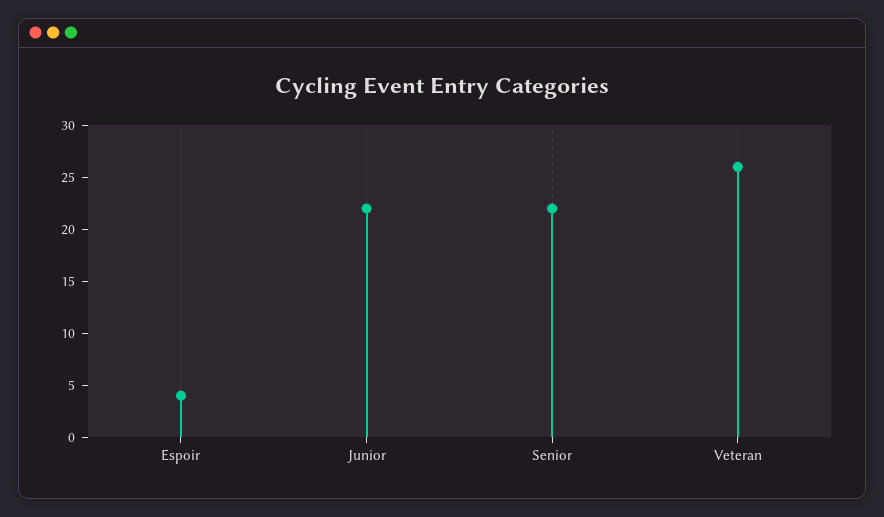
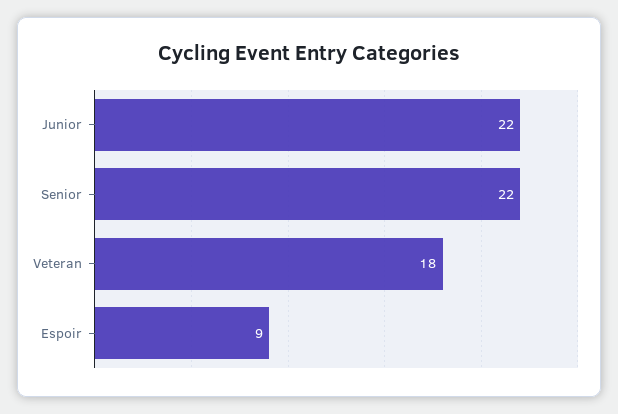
Espoir: 4 -> 9
Veteran: 26 -> 18

